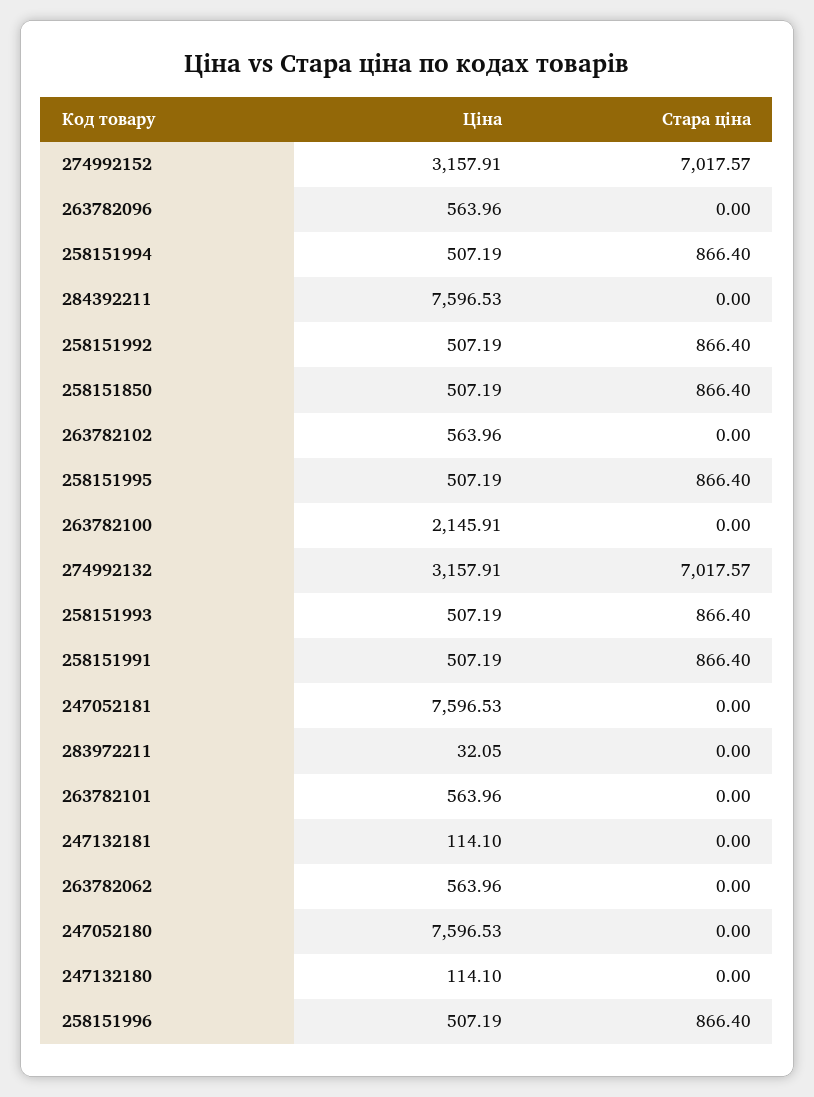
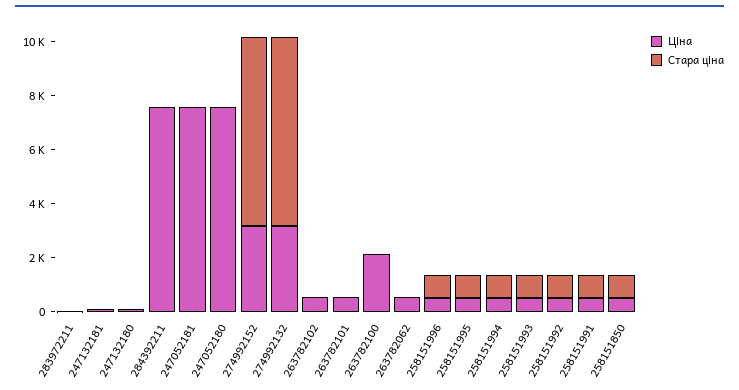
Ціна, 263782096: 563.96 -> none
Стара ціна, 263782096: 0 -> none

